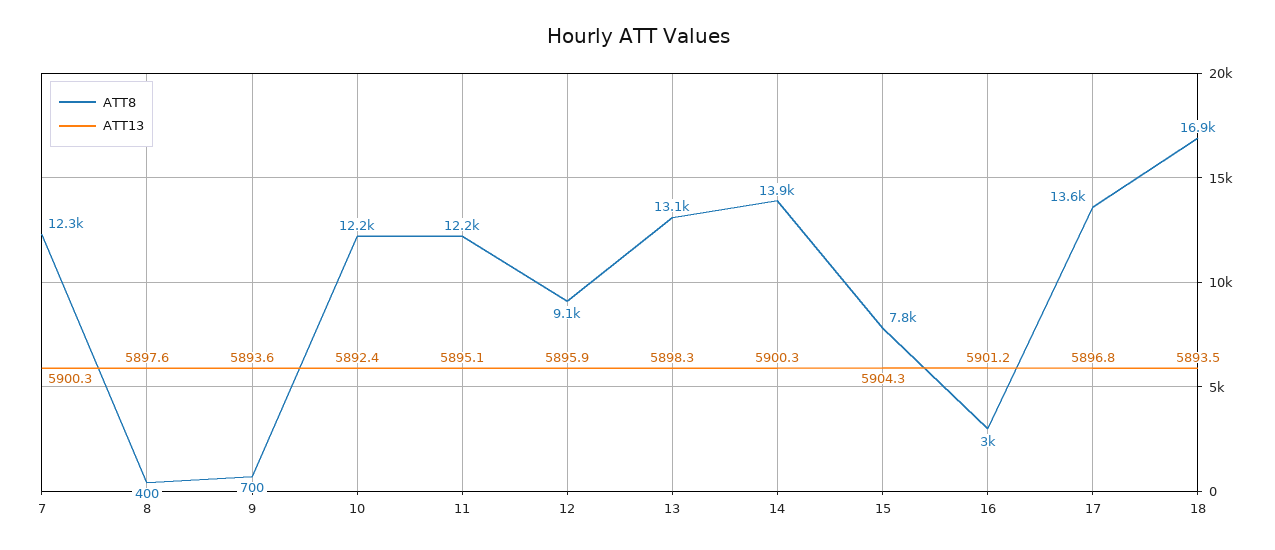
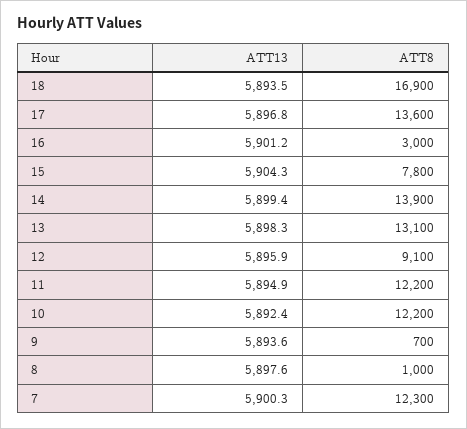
ATT8, 8: 400 -> 1000
ATT13, 11: 5895.1 -> 5894.9
ATT13, 14: 5900.3 -> 5899.4

